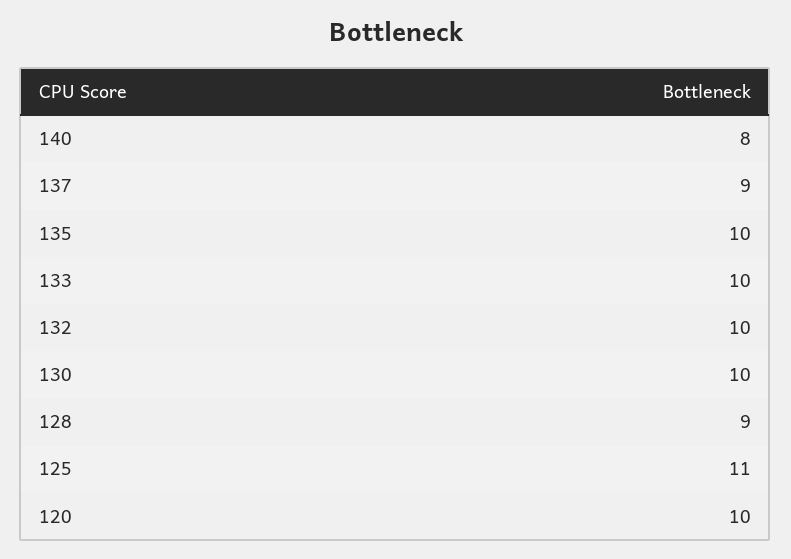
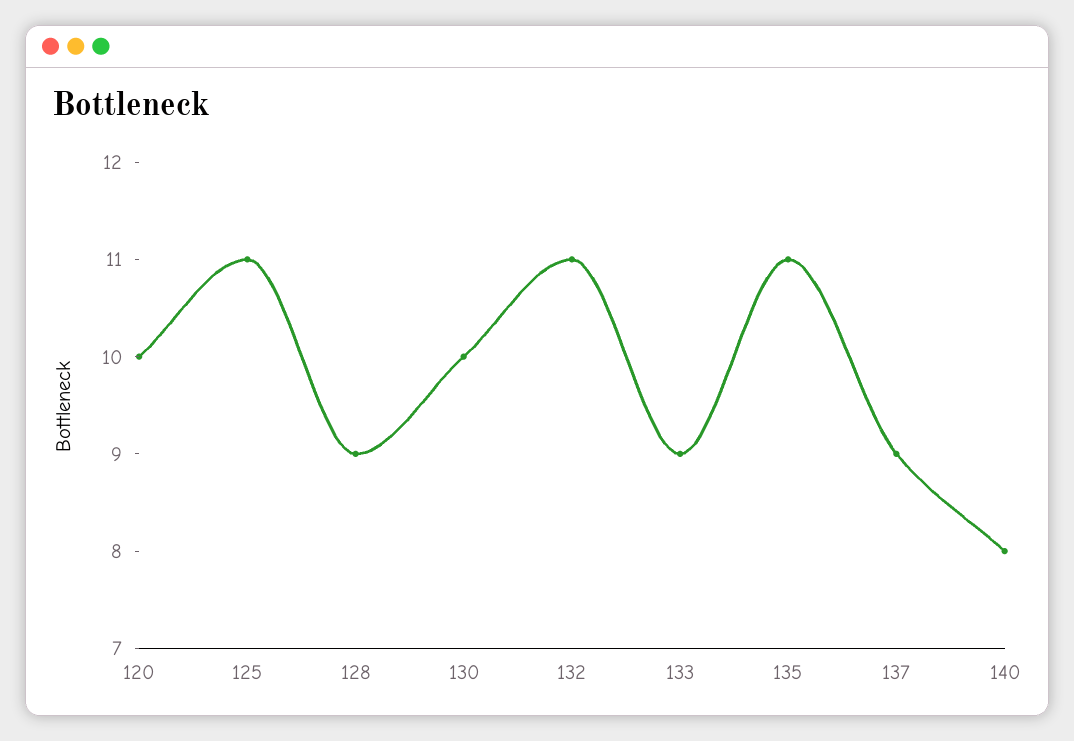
135: 10 -> 11
133: 10 -> 9
132: 10 -> 11

